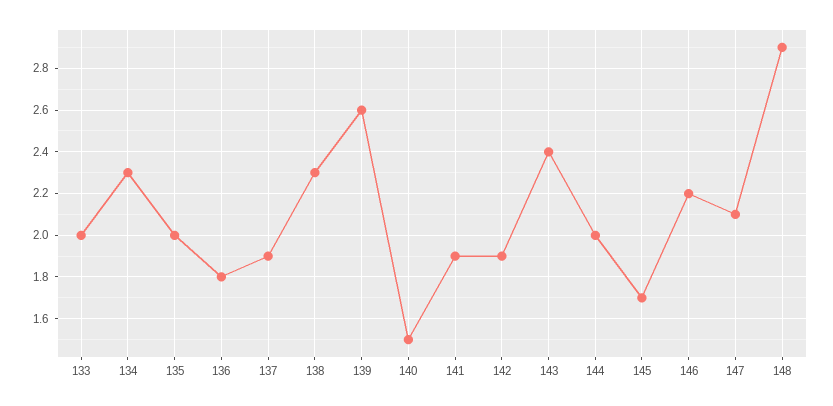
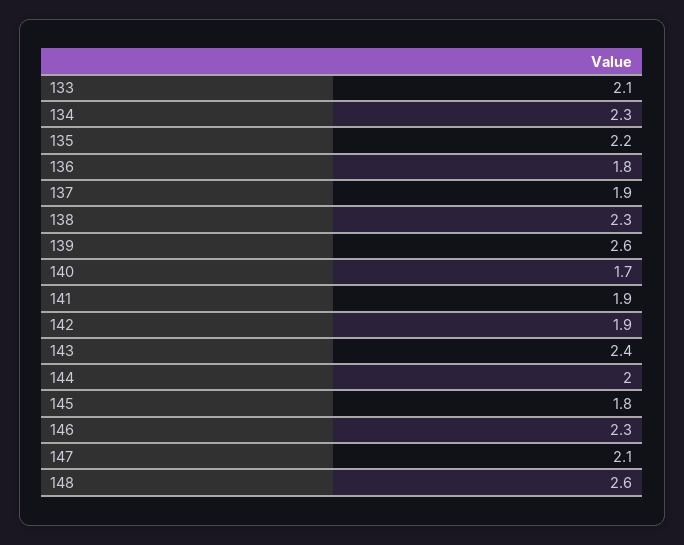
133: 2 -> 2.1
135: 2 -> 2.2
140: 1.5 -> 1.7
145: 1.7 -> 1.8
146: 2.2 -> 2.3
148: 2.9 -> 2.6

